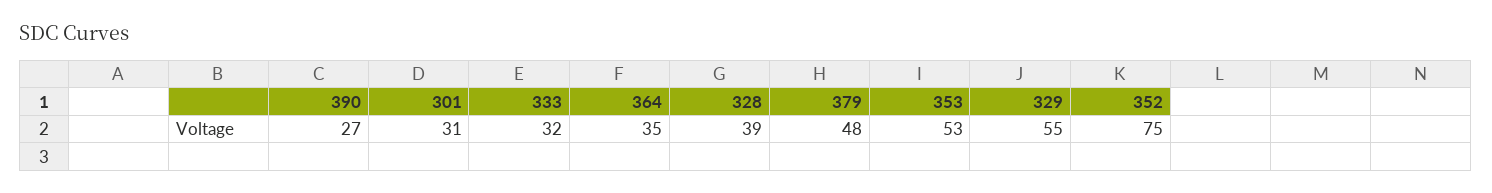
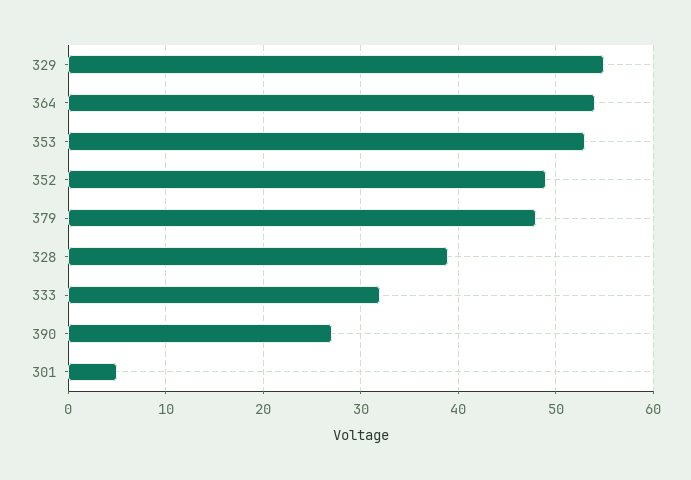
301: 31 -> 5
364: 35 -> 54
352: 75 -> 49

